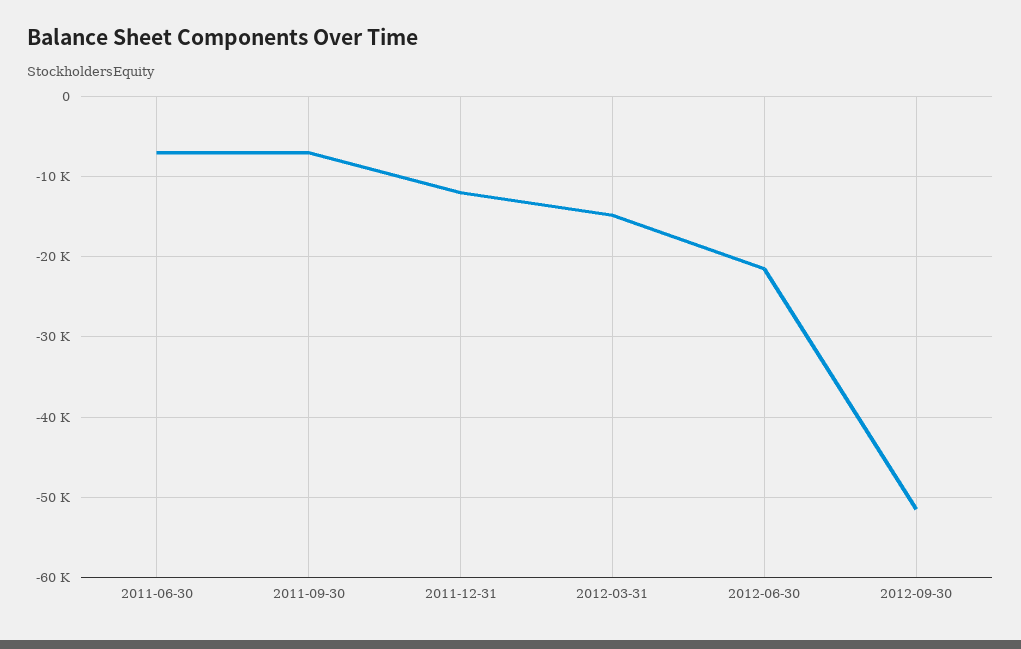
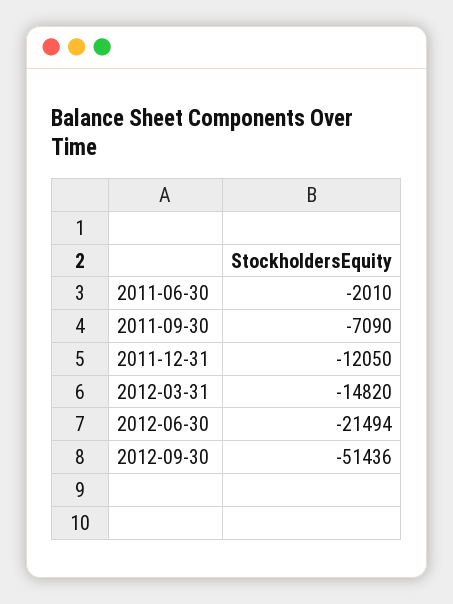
2011-06-30: -7000 -> -2010

